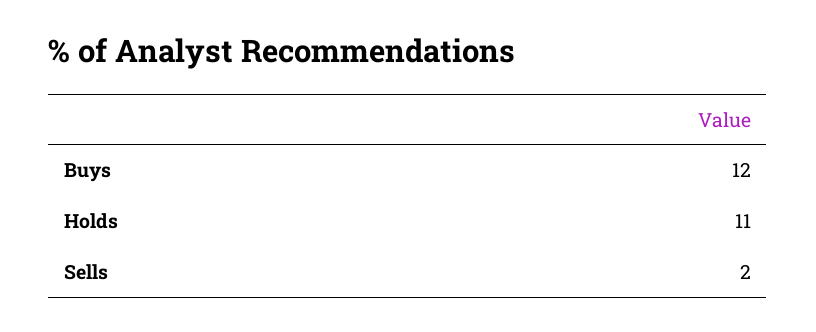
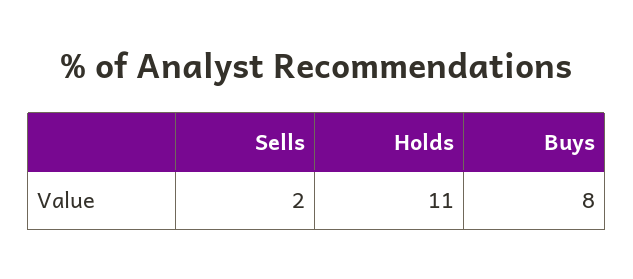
Buys: 12 -> 8

